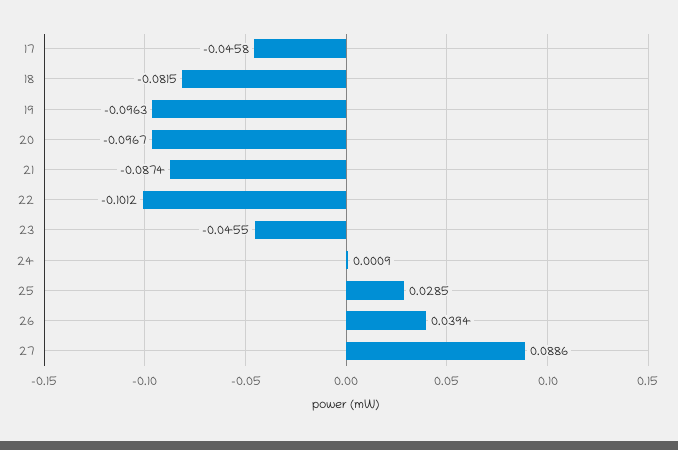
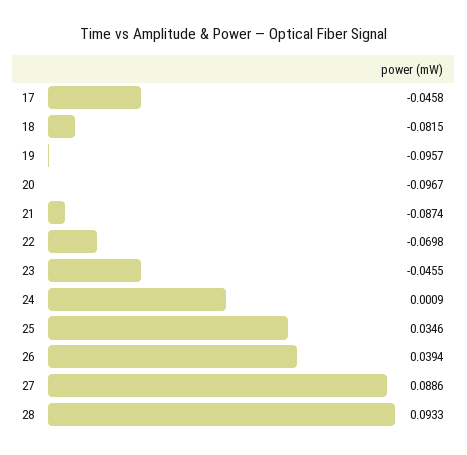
19: -0.0963 -> -0.0957
22: -0.1012 -> -0.0698
25: 0.0285 -> 0.0346
28: none -> 0.0933

